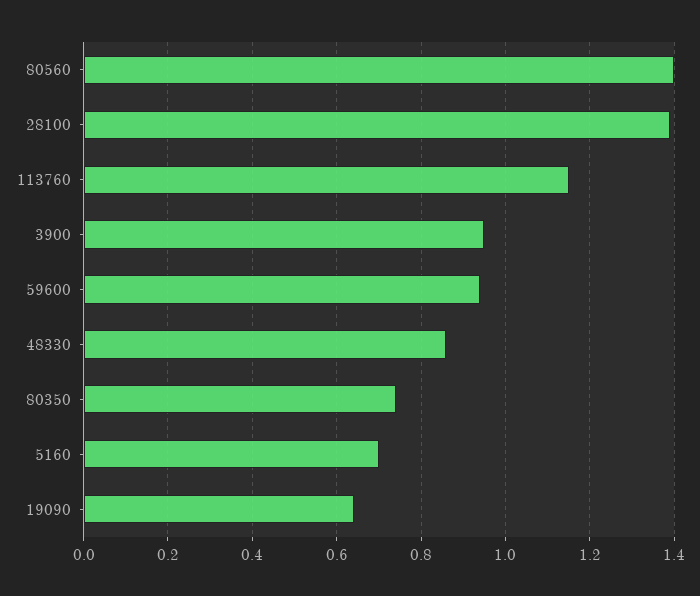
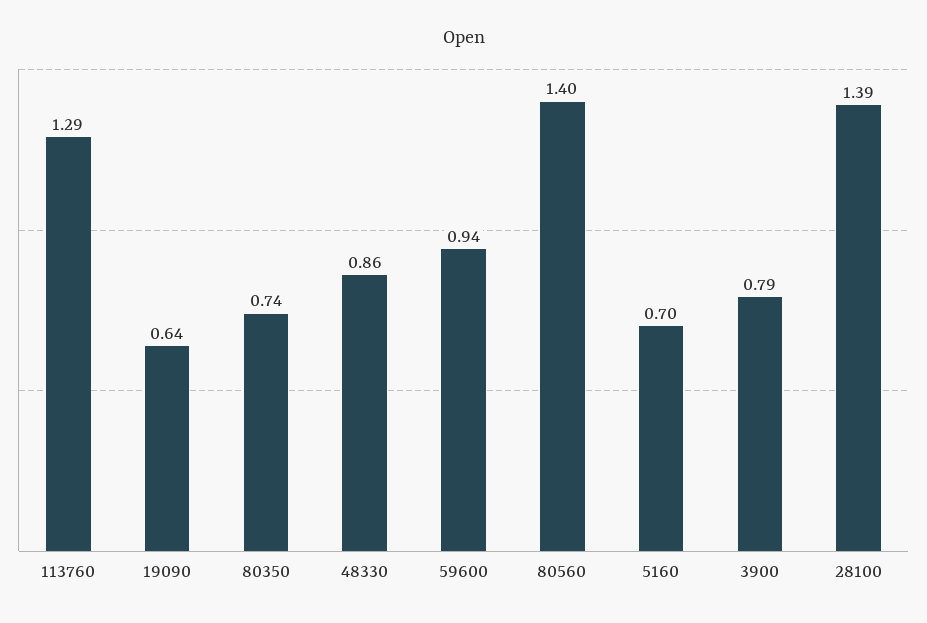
113760: 1.15 -> 1.29
3900: 0.95 -> 0.79

